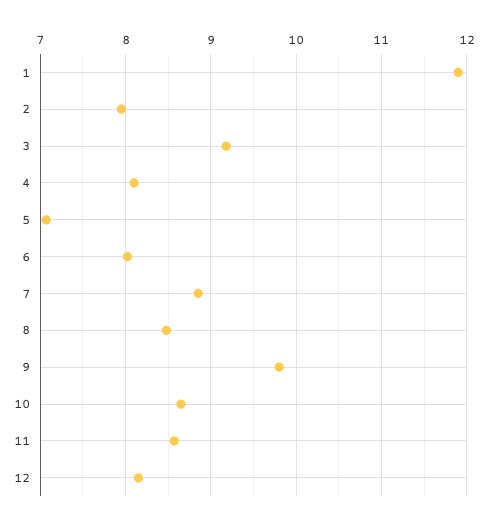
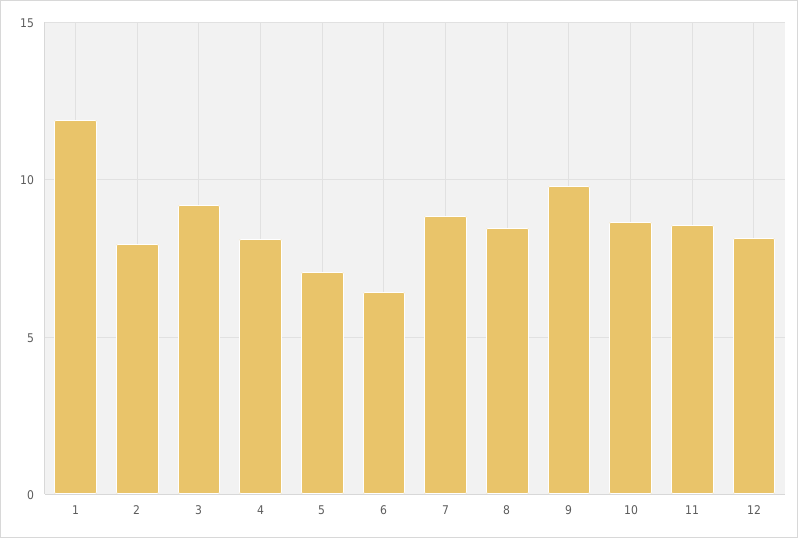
6: 8 -> 6.5

